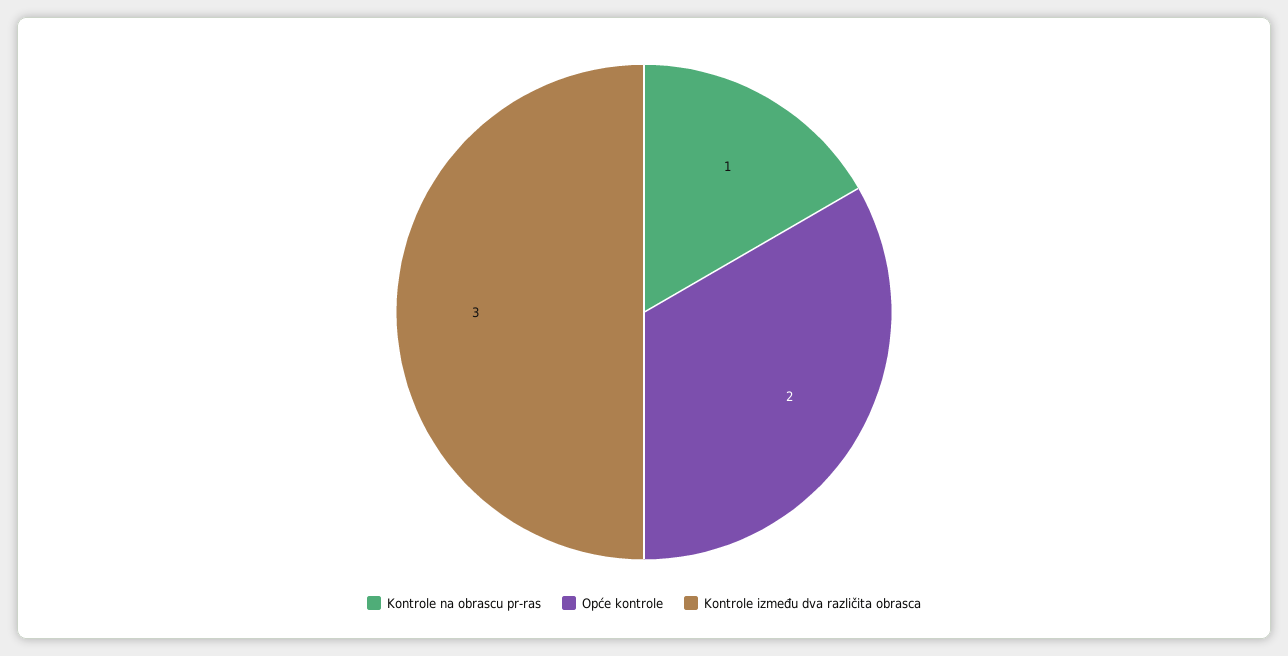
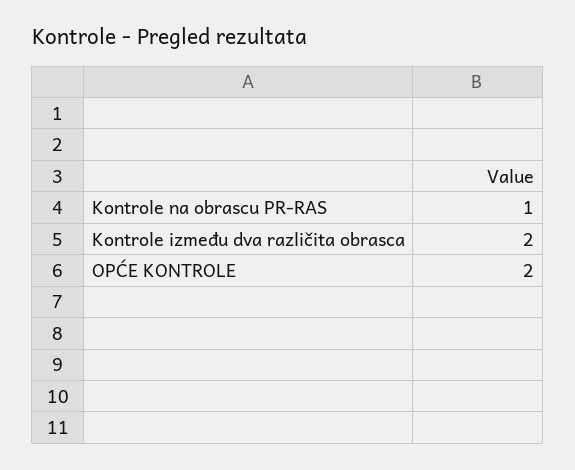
Kontrole između dva različita obrasca: 3 -> 2

